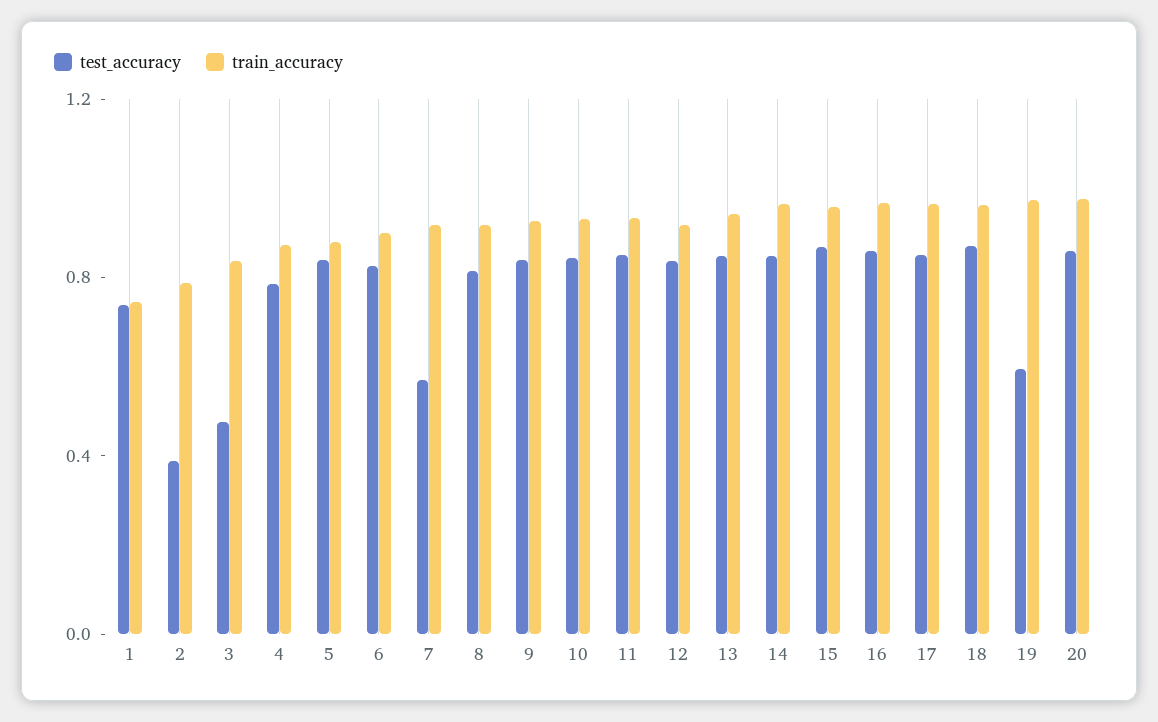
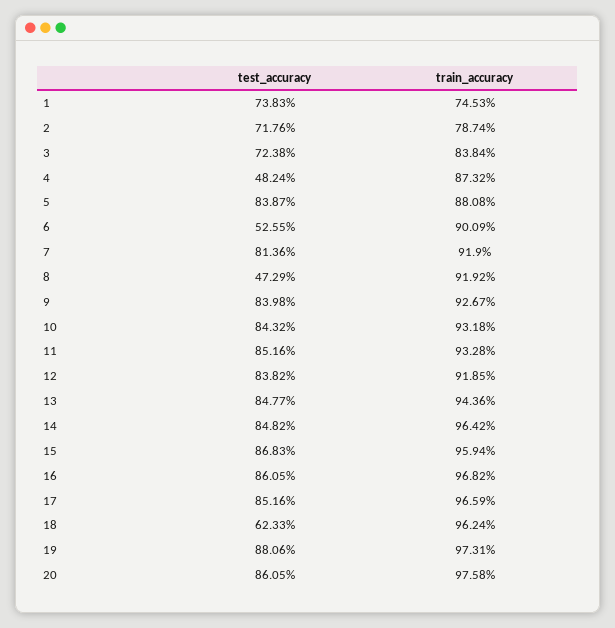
test_accuracy, 2: 0.4 -> 0.7176
test_accuracy, 3: 0.5 -> 0.7238
test_accuracy, 4: 0.8 -> 0.4824
test_accuracy, 6: 0.8 -> 0.5255
test_accuracy, 7: 0.6 -> 0.8136
test_accuracy, 8: 0.8 -> 0.4729
test_accuracy, 18: 0.9 -> 0.6233
test_accuracy, 19: 0.6 -> 0.8806

